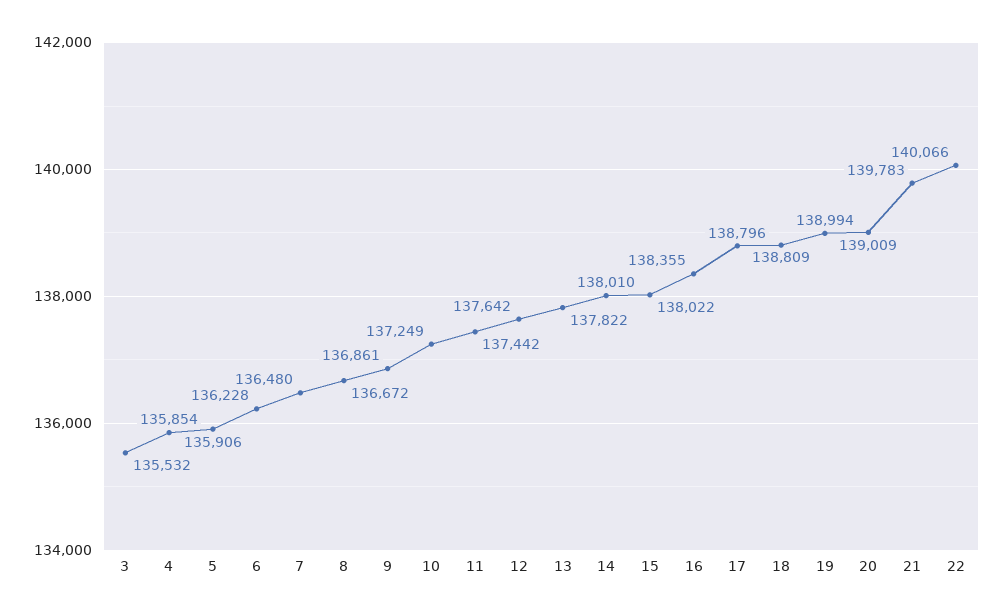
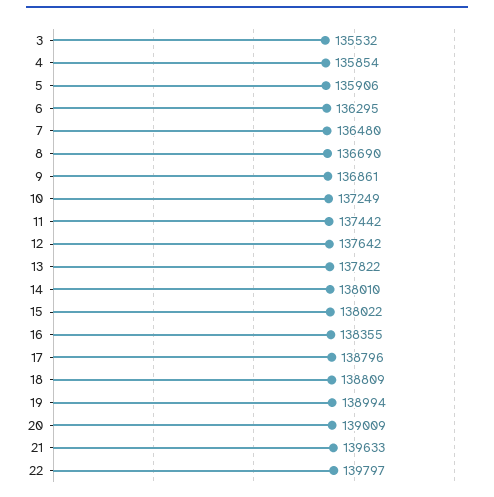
6: 136228 -> 136295
8: 136672 -> 136690
21: 139783 -> 139633
22: 140066 -> 139797

